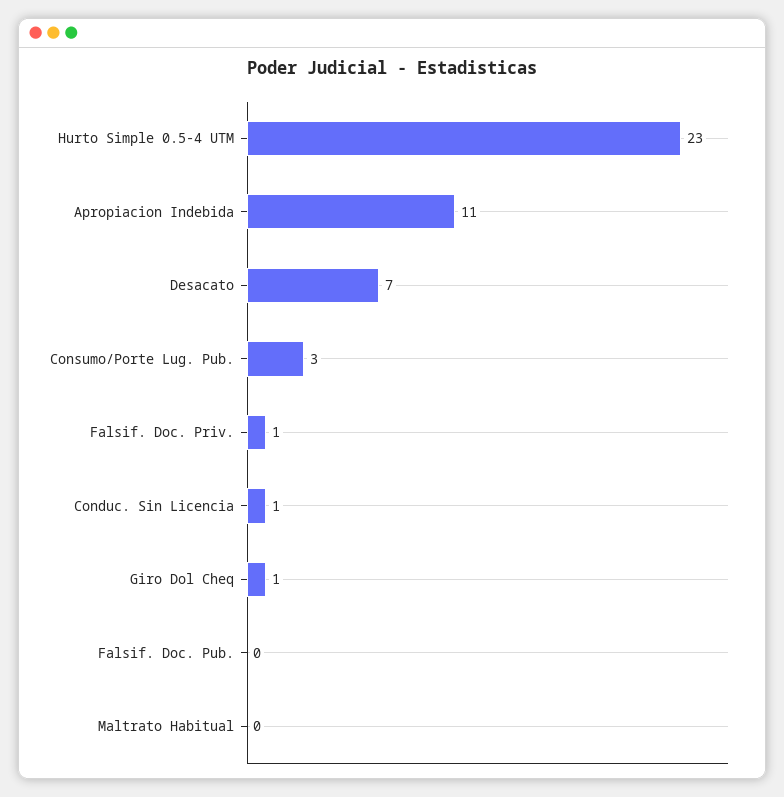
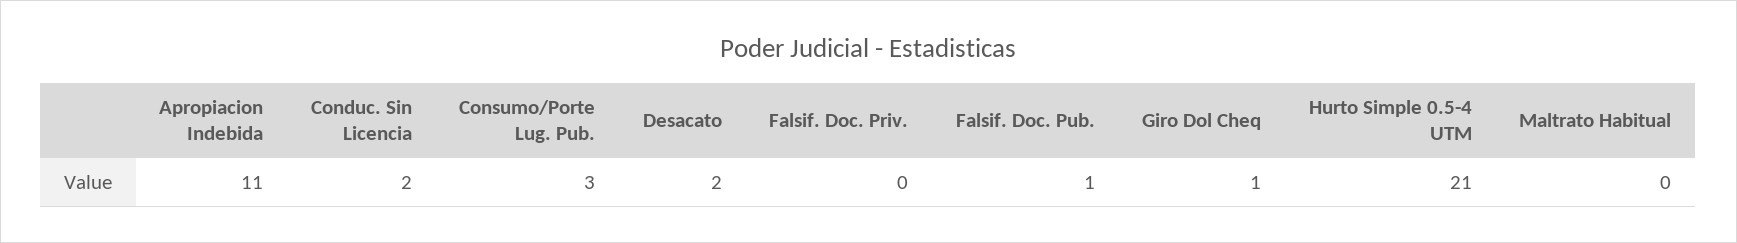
Hurto Simple 0.5-4 UTM: 23 -> 21
Desacato: 7 -> 2
Falsif. Doc. Priv.: 1 -> 0
Conduc. Sin Licencia: 1 -> 2
Falsif. Doc. Pub.: 0 -> 1

